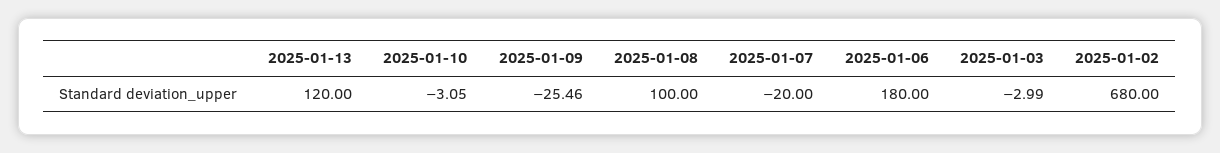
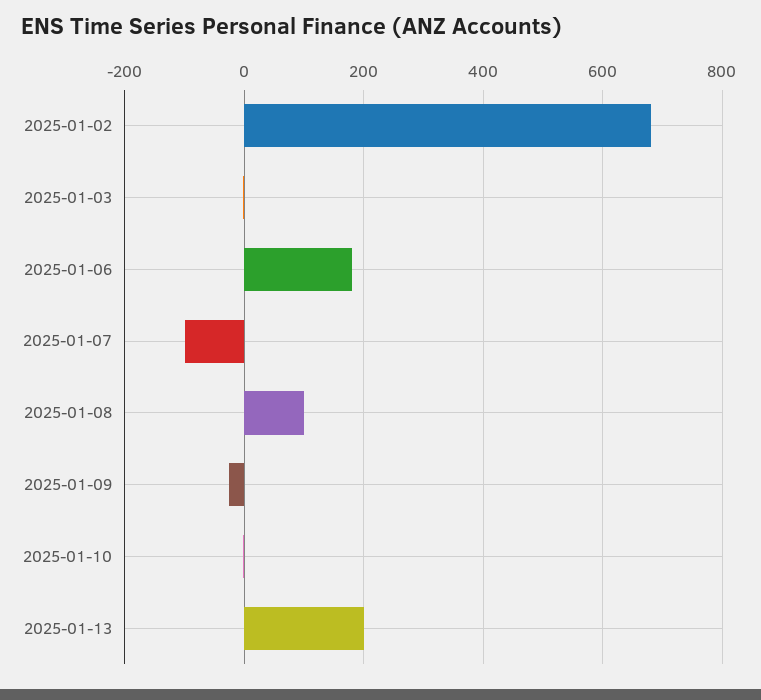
2025-01-13: 120 -> 200
2025-01-07: -20 -> -100

